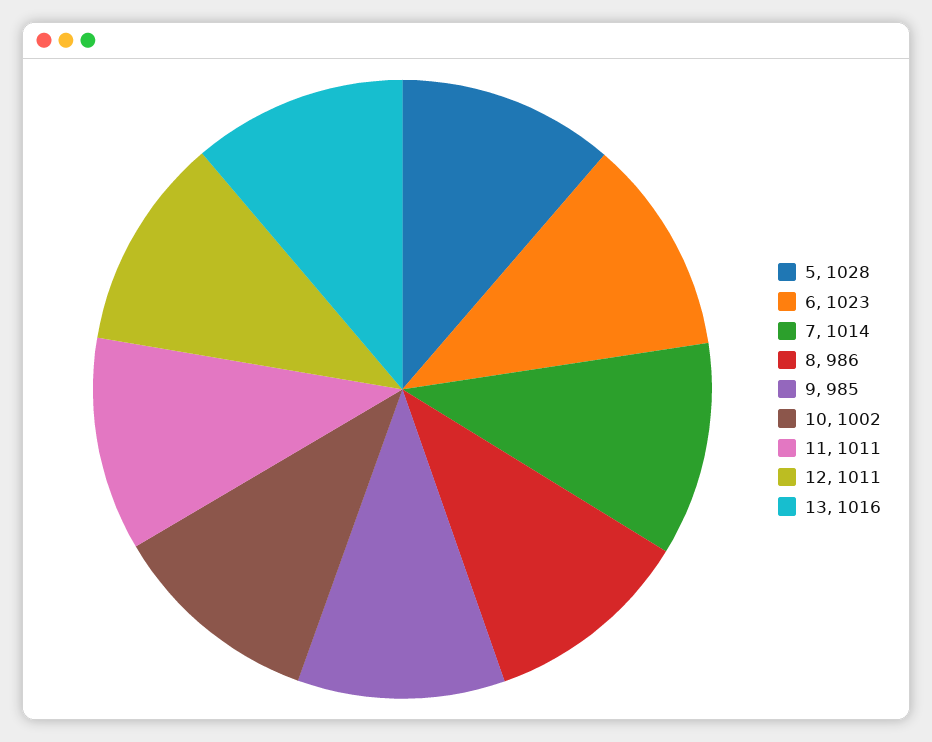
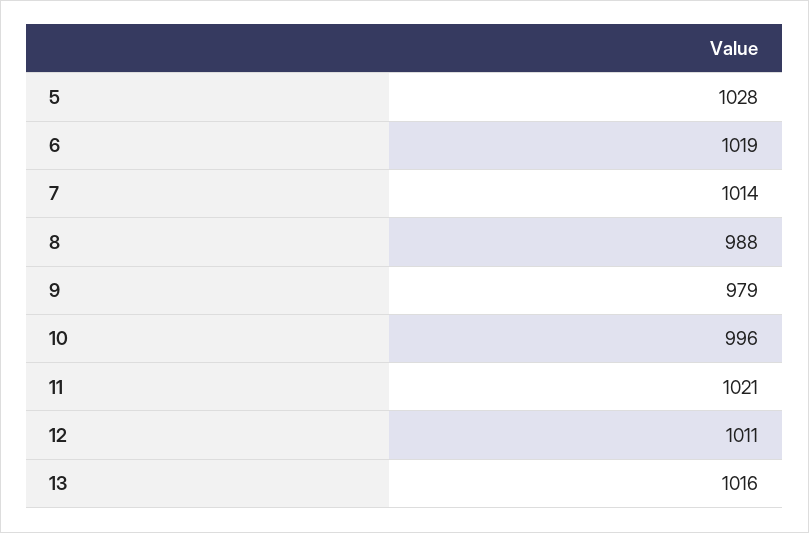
6: 1023 -> 1019
8: 986 -> 988
9: 985 -> 979
10: 1002 -> 996
11: 1011 -> 1021

